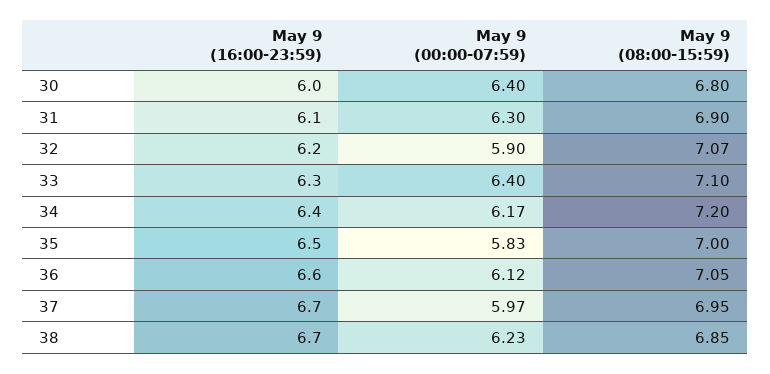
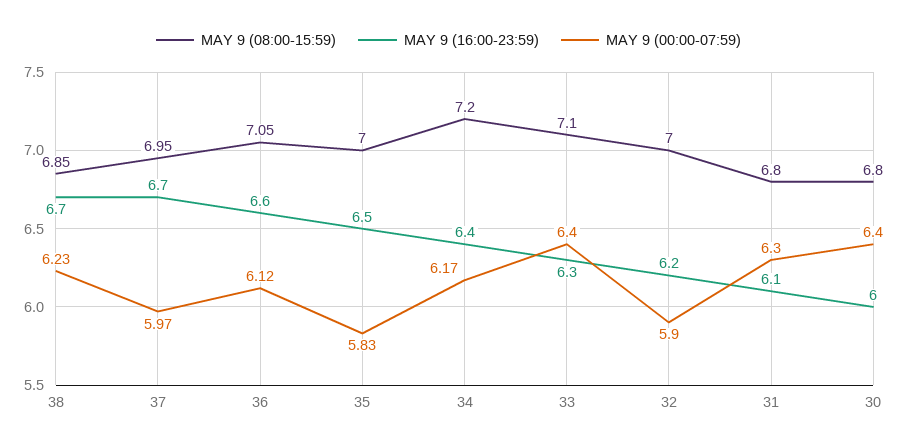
May 9 (08:00-15:59), 31: 6.9 -> 6.8
May 9 (08:00-15:59), 32: 7.07 -> 7

